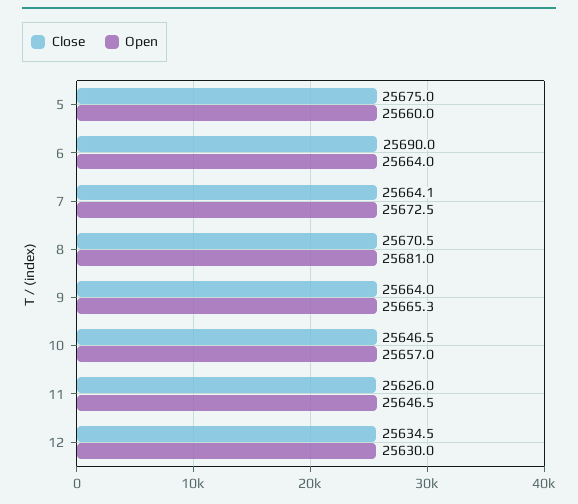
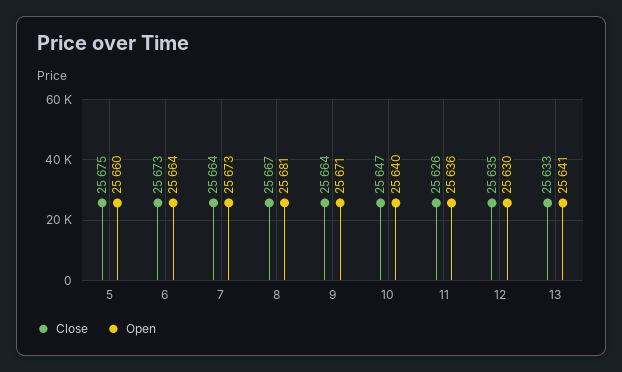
Close, 6: 25690 -> 25673
Close, 8: 25670.5 -> 25667
Open, 9: 25665.3 -> 25671
Open, 10: 25657 -> 25640
Open, 11: 25646.5 -> 25636
Close, 13: none -> 25633
Open, 13: none -> 25641

